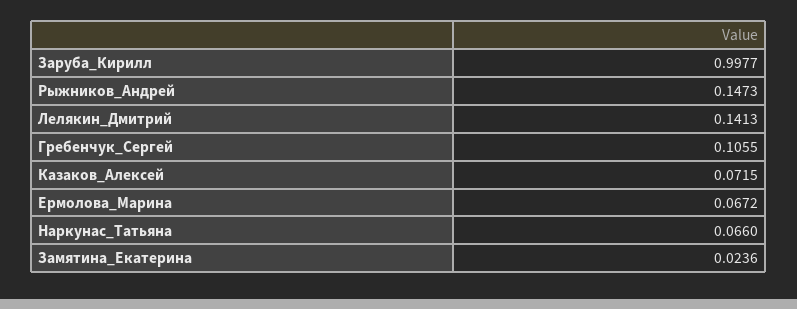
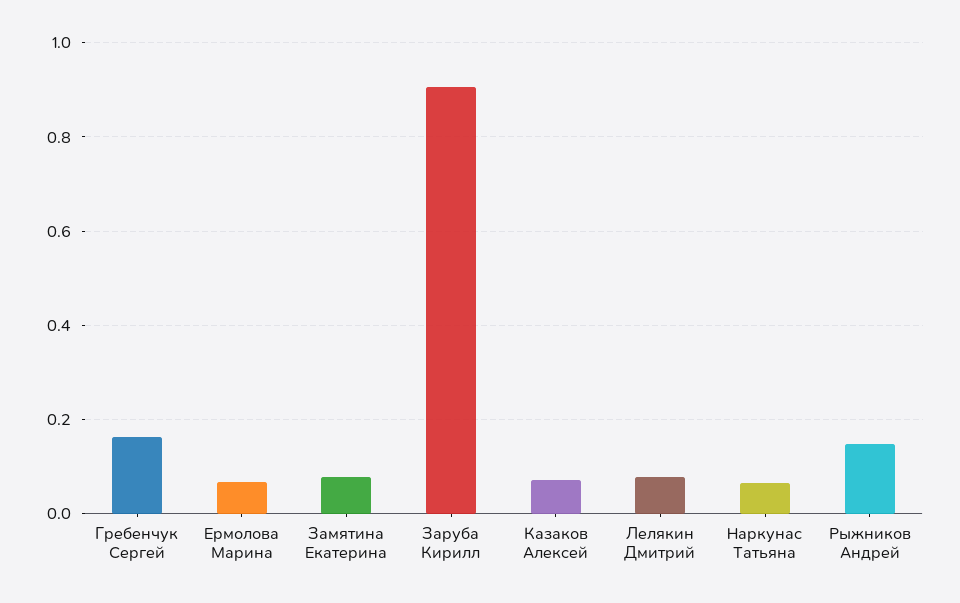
Заруба_Кирилл: 0.9977 -> 0.9
Лелякин_Дмитрий: 0.1413 -> 0.08
Гребенчук_Сергей: 0.1055 -> 0.16
Замятина_Екатерина: 0.0236 -> 0.08

